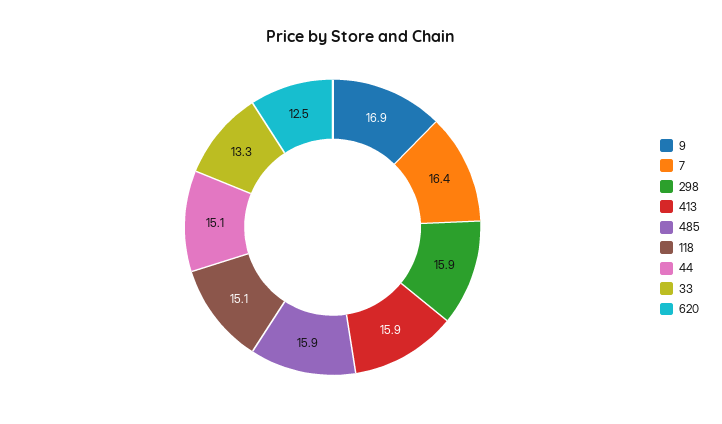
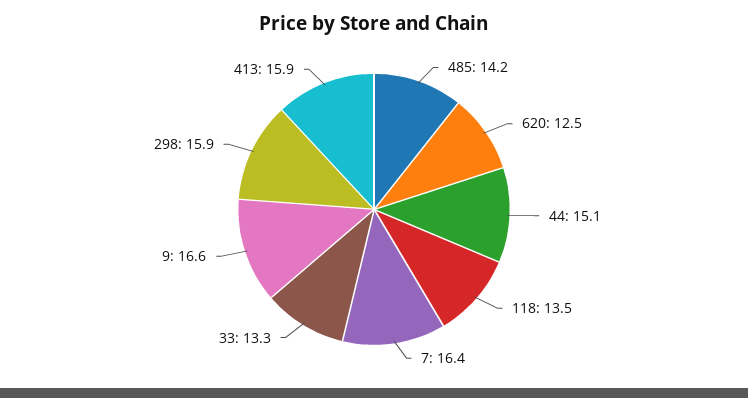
9: 16.9 -> 16.6
485: 15.9 -> 14.2
118: 15.1 -> 13.5

